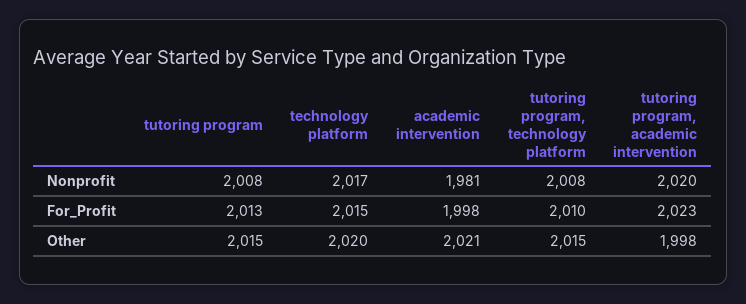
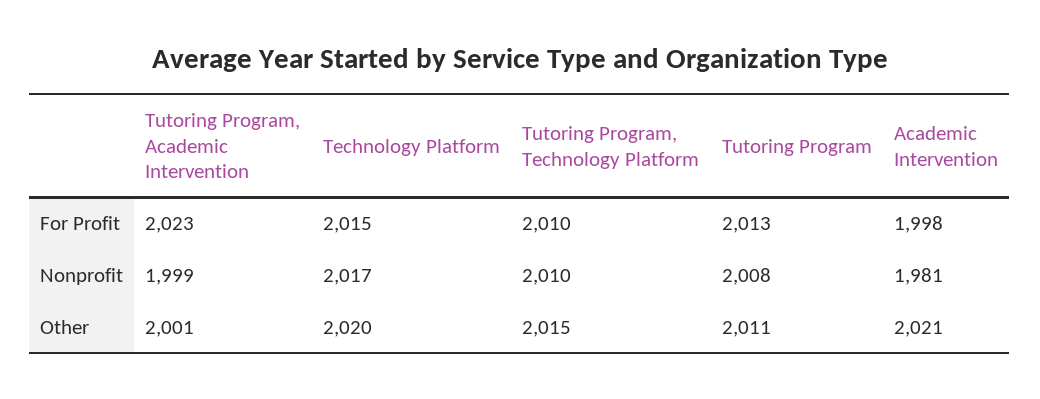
tutoring program, technology platform, Nonprofit: 2008 -> 2010
tutoring program, academic intervention, Nonprofit: 2020 -> 1999
tutoring program, Other: 2015 -> 2011
tutoring program, academic intervention, Other: 1998 -> 2001

